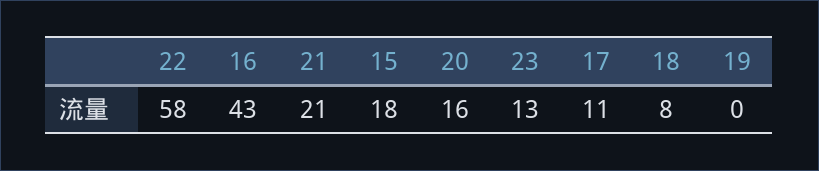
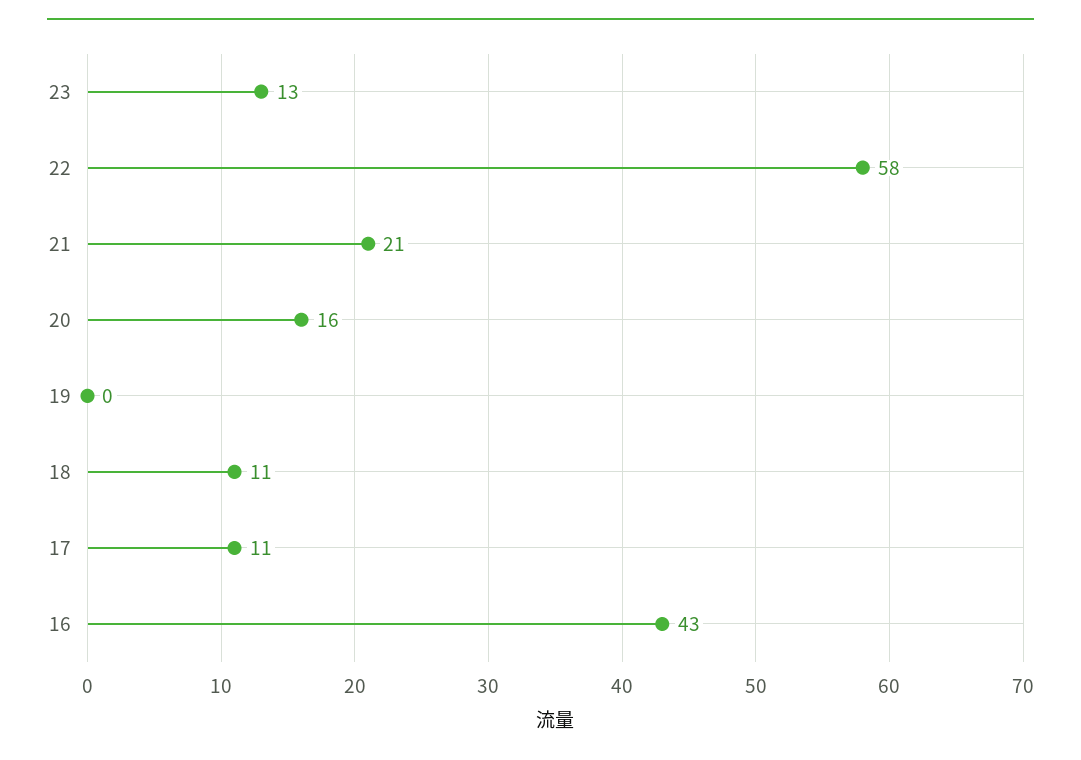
15: 18 -> none
18: 8 -> 11

